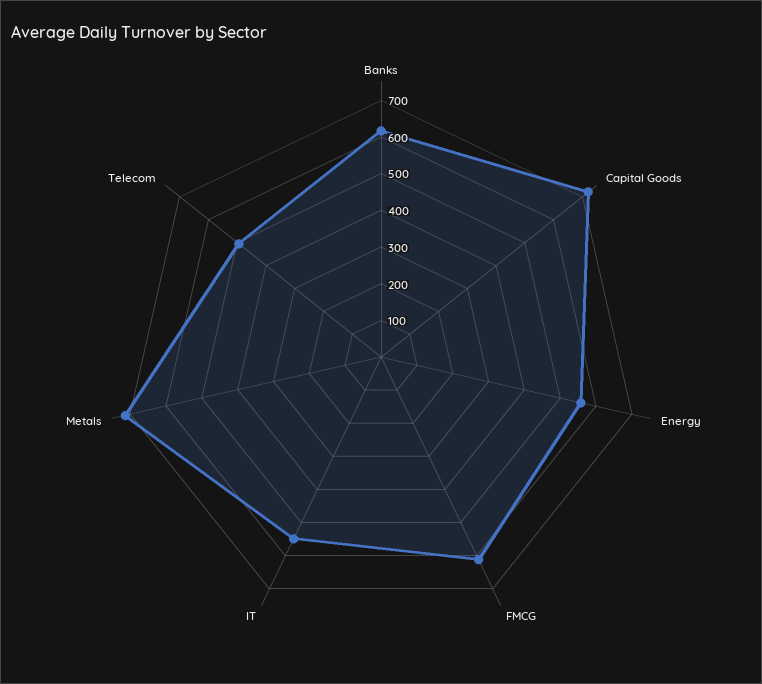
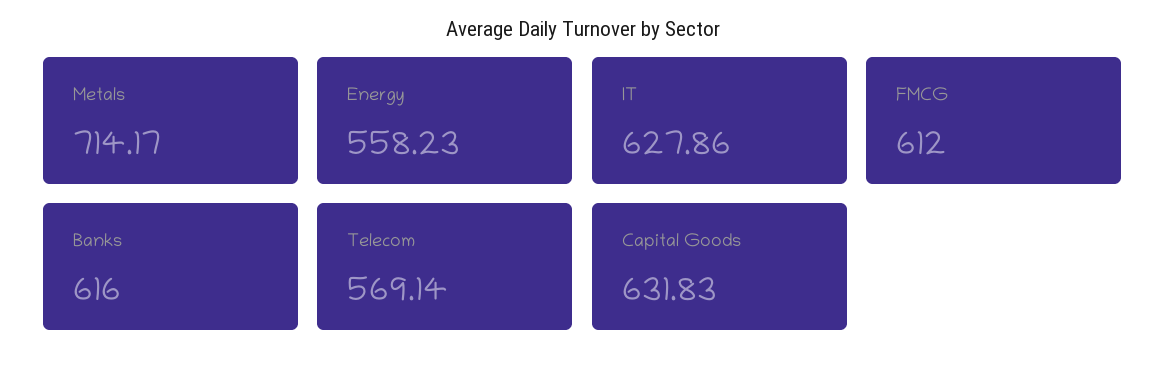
Capital Goods: 725 -> 631.83
IT: 550 -> 627.86
Telecom: 500 -> 569.14

